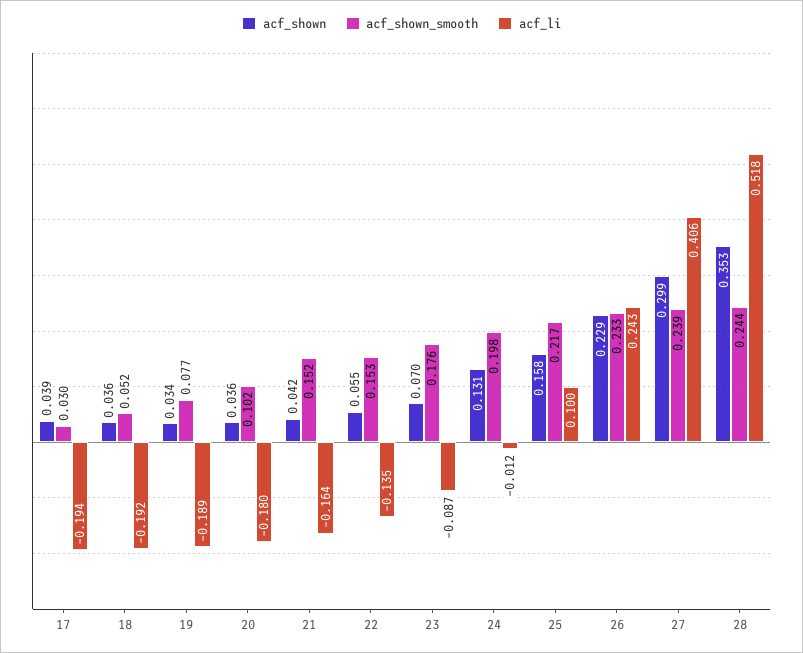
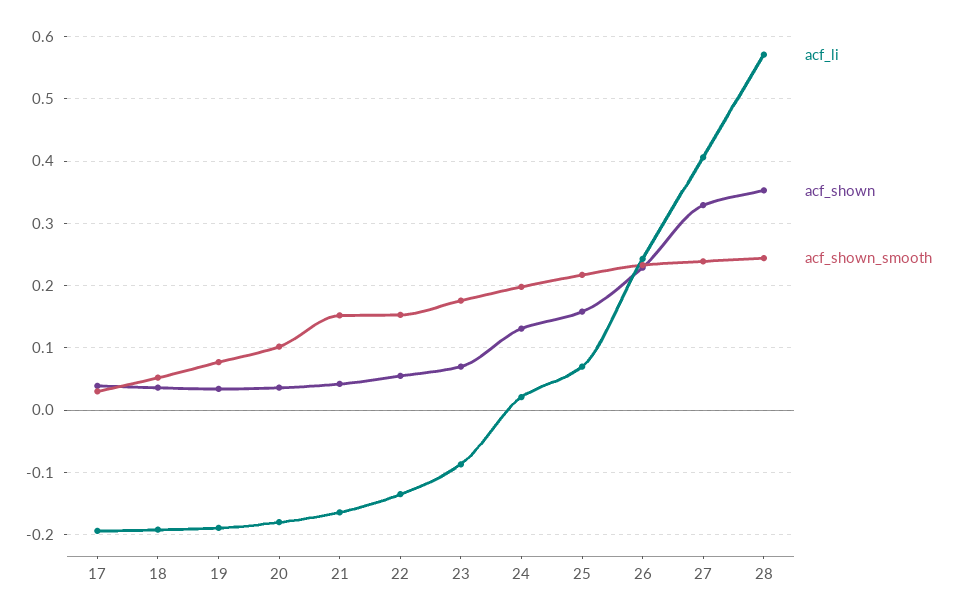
acf_li, 24: -0.012 -> 0.02
acf_li, 25: 0.1 -> 0.07
acf_shown, 27: 0.299 -> 0.33
acf_li, 28: 0.518 -> 0.57

